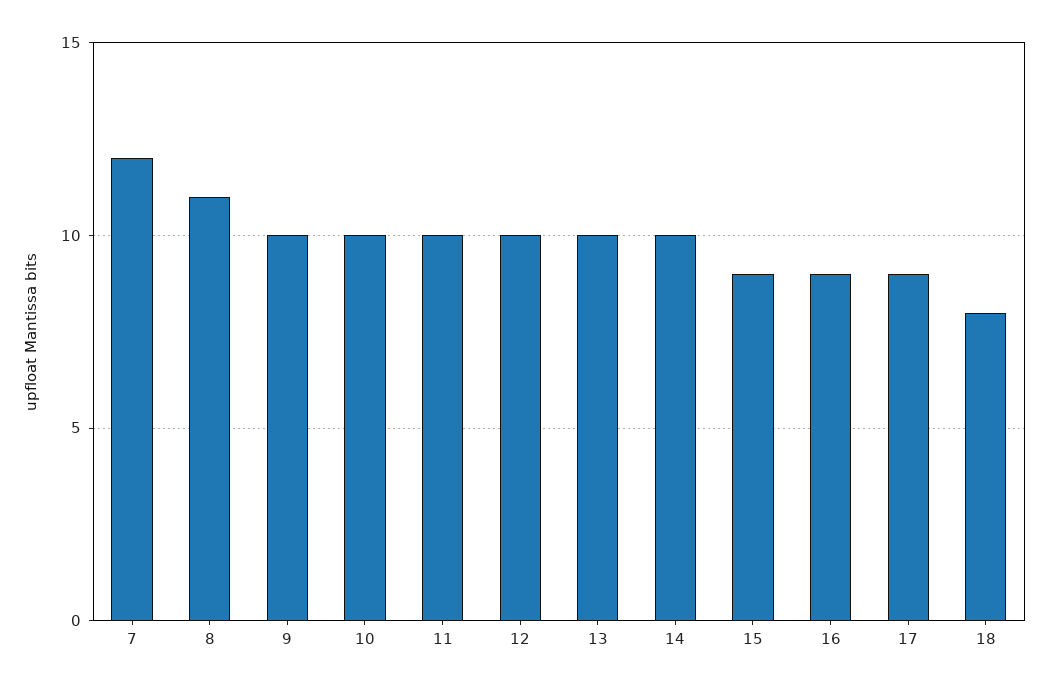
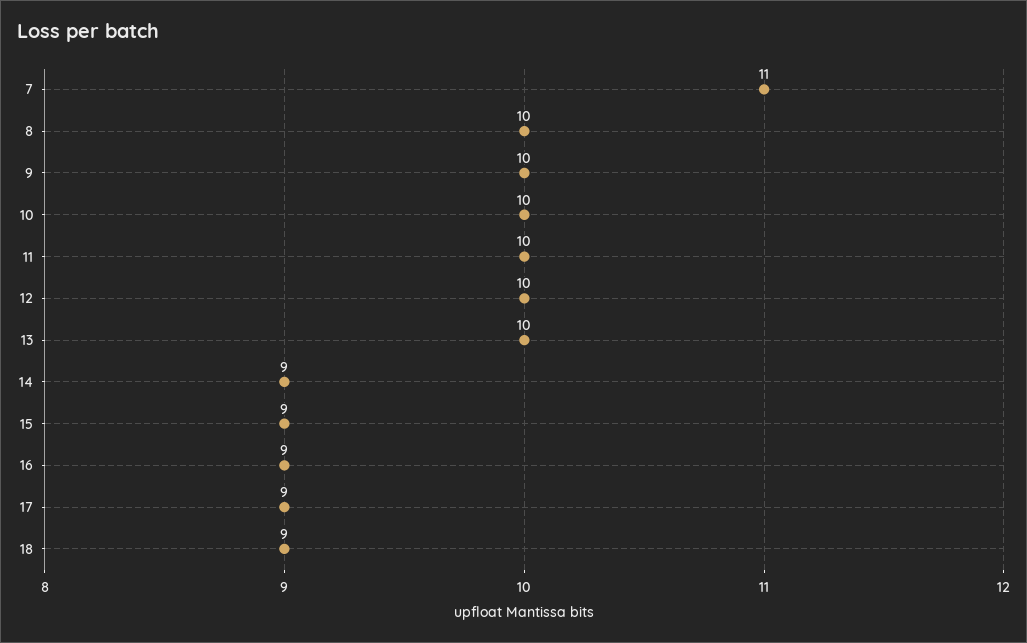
7: 12 -> 11
8: 11 -> 10
14: 10 -> 9
18: 8 -> 9

